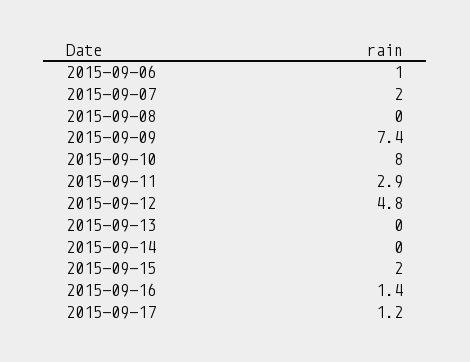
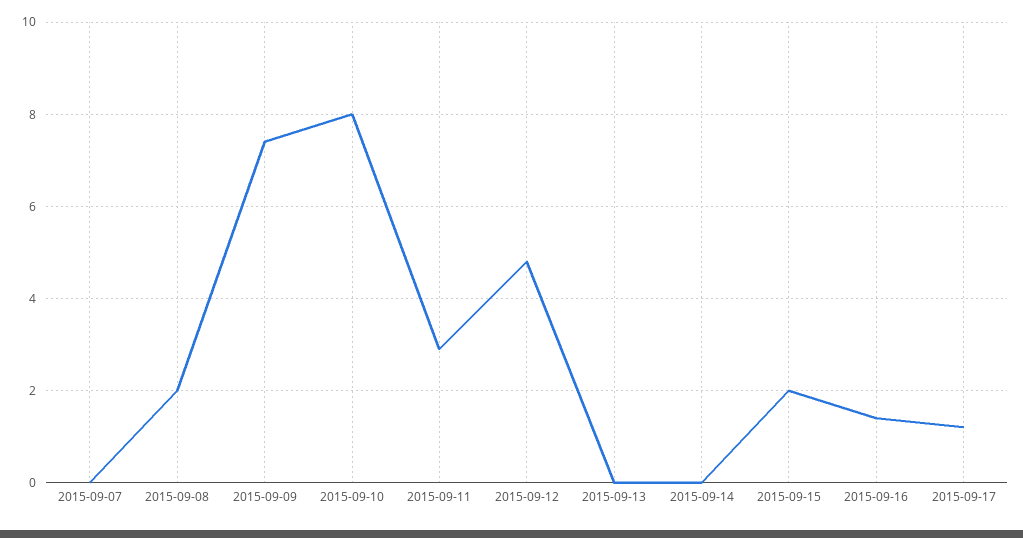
2015-09-06: 1 -> none
2015-09-07: 2 -> 0
2015-09-08: 0 -> 2

